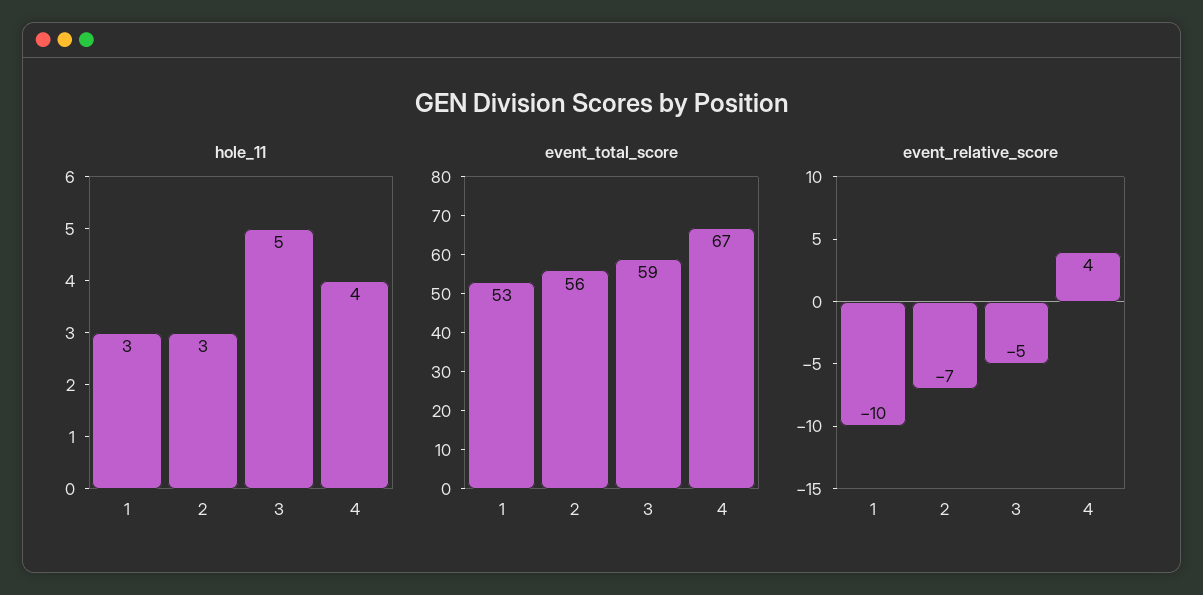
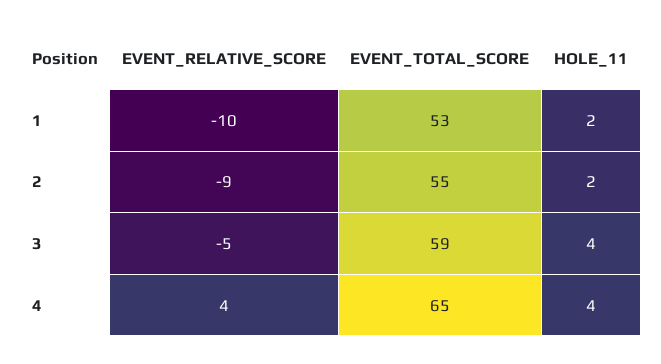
hole_11, 1: 3 -> 2
hole_11, 2: 3 -> 2
hole_11, 3: 5 -> 4
event_total_score, 2: 56 -> 55
event_total_score, 4: 67 -> 65
event_relative_score, 2: -7 -> -9

